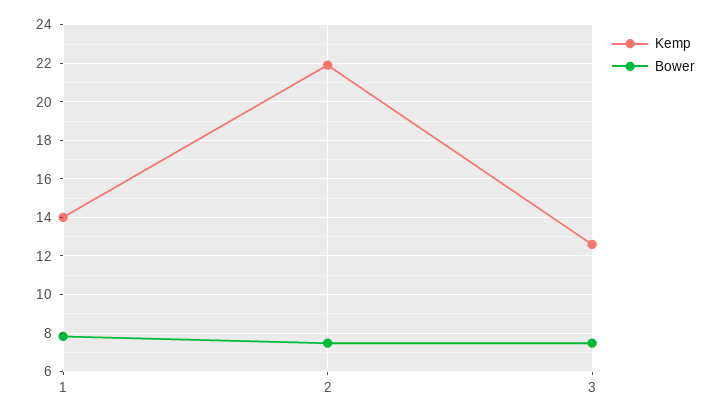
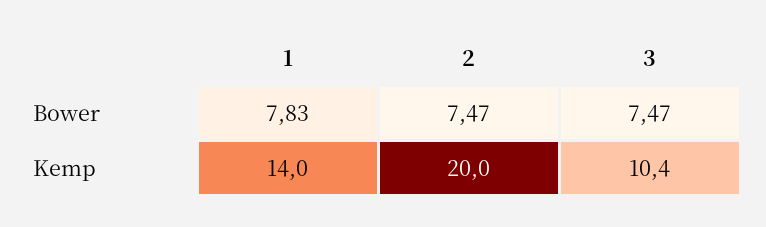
Kemp, 2: 22 -> 20
Kemp, 3: 12.5 -> 10.4

